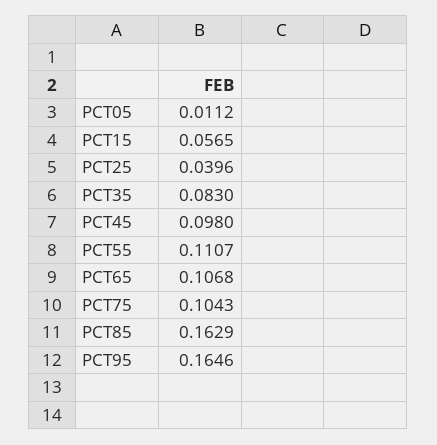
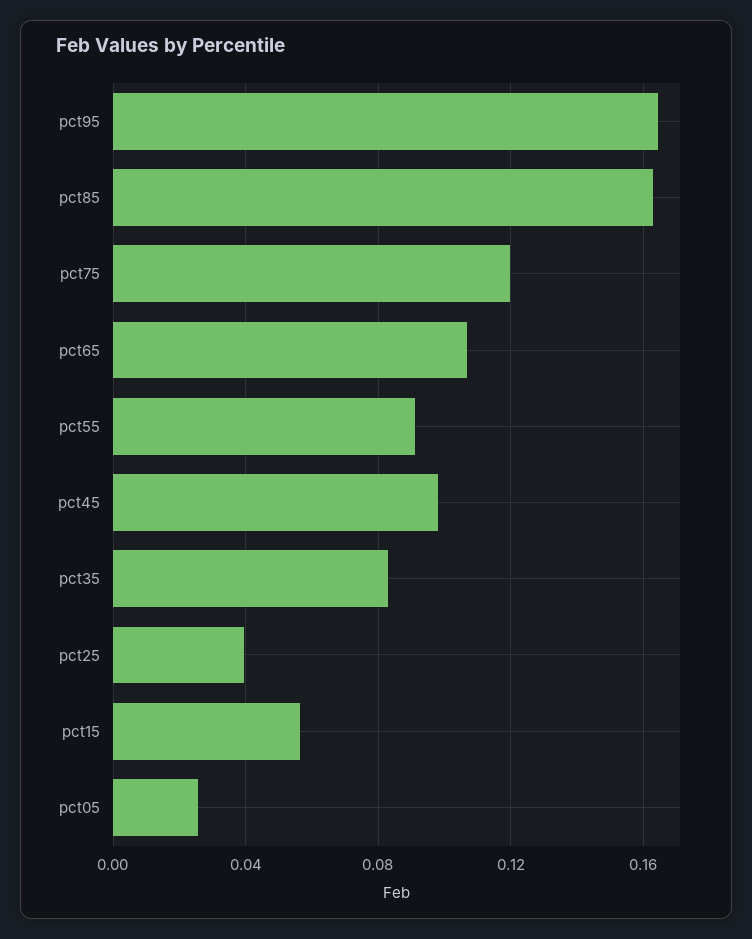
PCT05: 0.0112 -> 0.025
PCT55: 0.1107 -> 0.09
PCT75: 0.1043 -> 0.12

